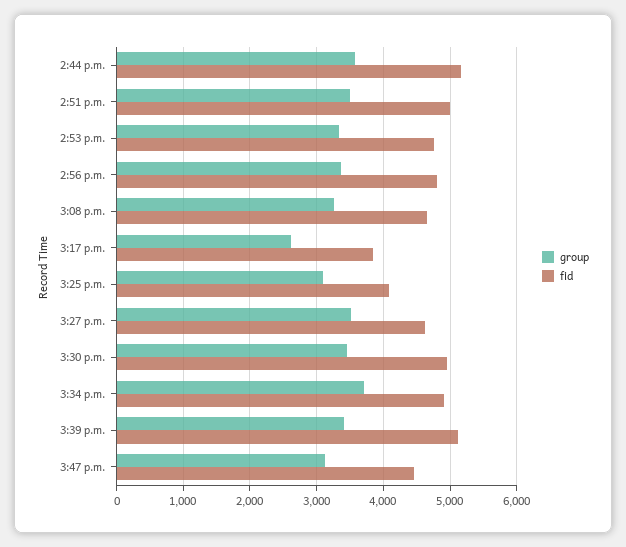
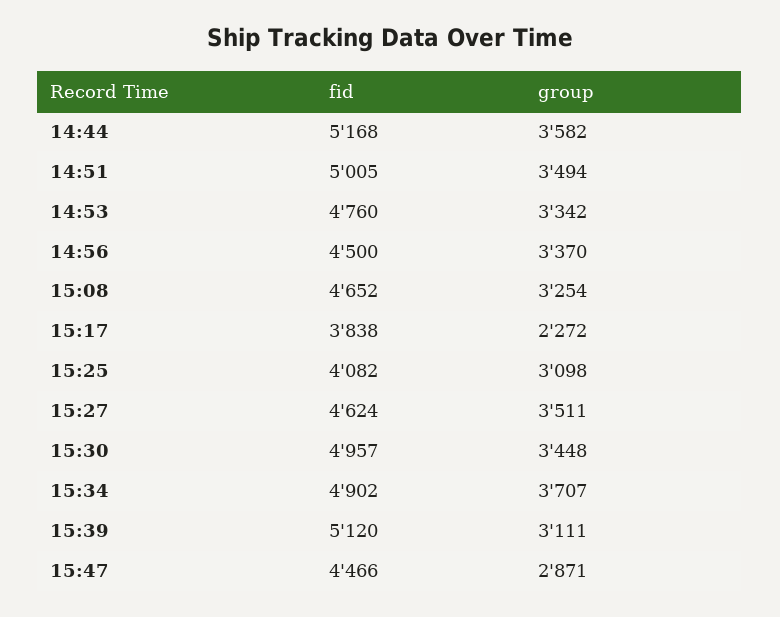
fid, 2:56 p.m.: 4800 -> 4500
group, 3:17 p.m.: 2600 -> 2272
group, 3:39 p.m.: 3400 -> 3111
group, 3:47 p.m.: 3100 -> 2871

